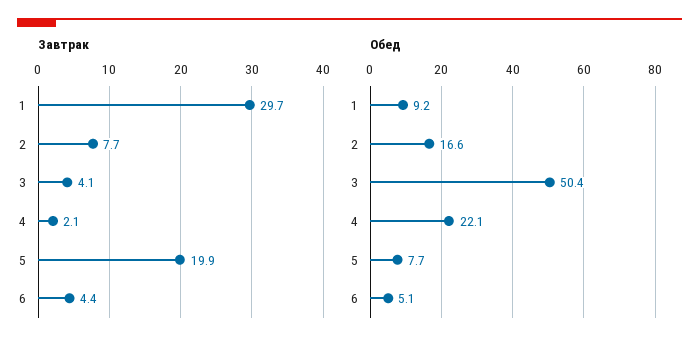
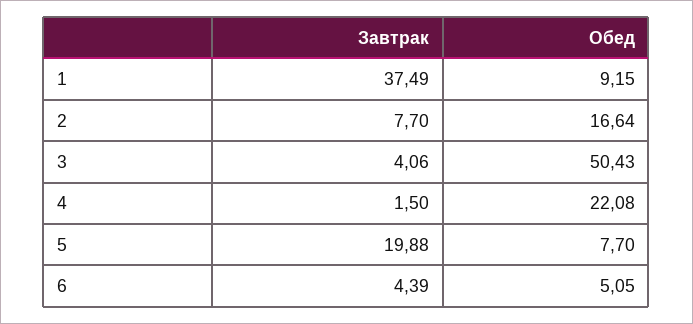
Завтрак, 1: 29.7 -> 37.49
Завтрак, 4: 2.1 -> 1.5

